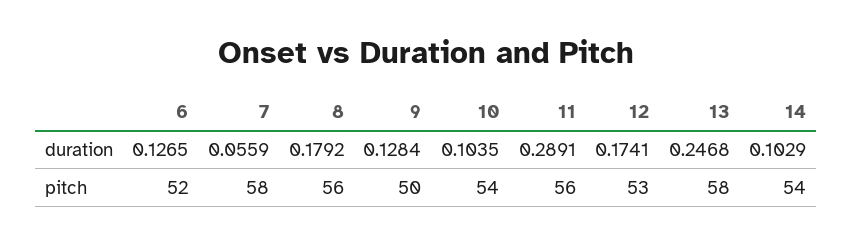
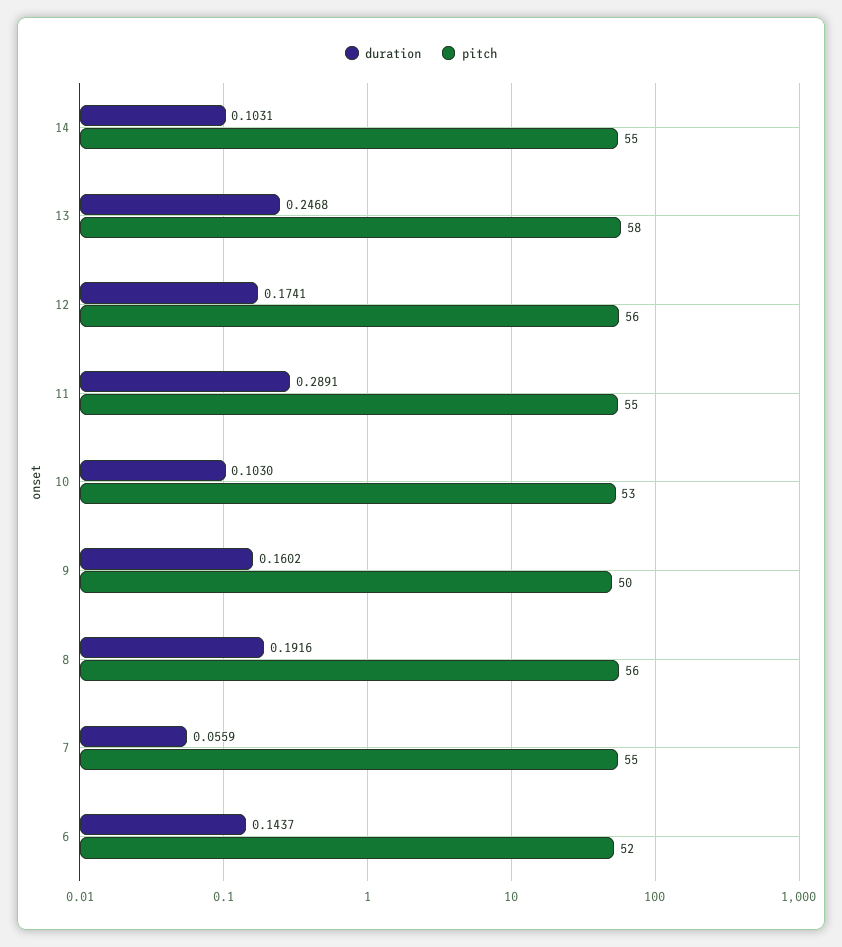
duration, 6: 0.1265 -> 0.1437
duration, 8: 0.1792 -> 0.1916
duration, 9: 0.1284 -> 0.1602
duration, 10: 0.1035 -> 0.103
duration, 14: 0.1029 -> 0.1031
pitch, 7: 58 -> 55
pitch, 10: 54 -> 53
pitch, 11: 56 -> 55
pitch, 12: 53 -> 56
pitch, 14: 54 -> 55

